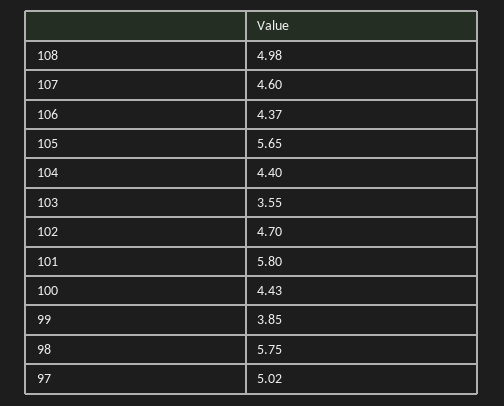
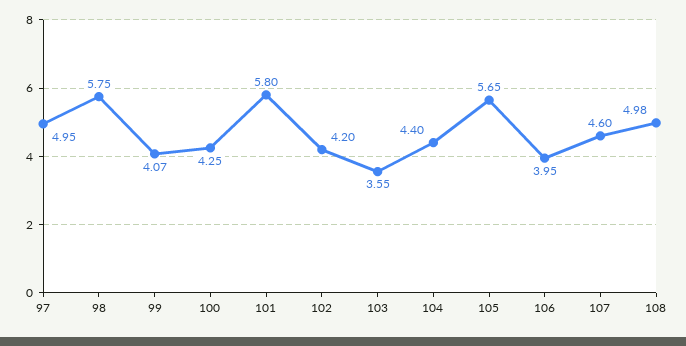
106: 4.37 -> 3.95
102: 4.7 -> 4.2
100: 4.43 -> 4.25
99: 3.85 -> 4.07
97: 5.02 -> 4.95

